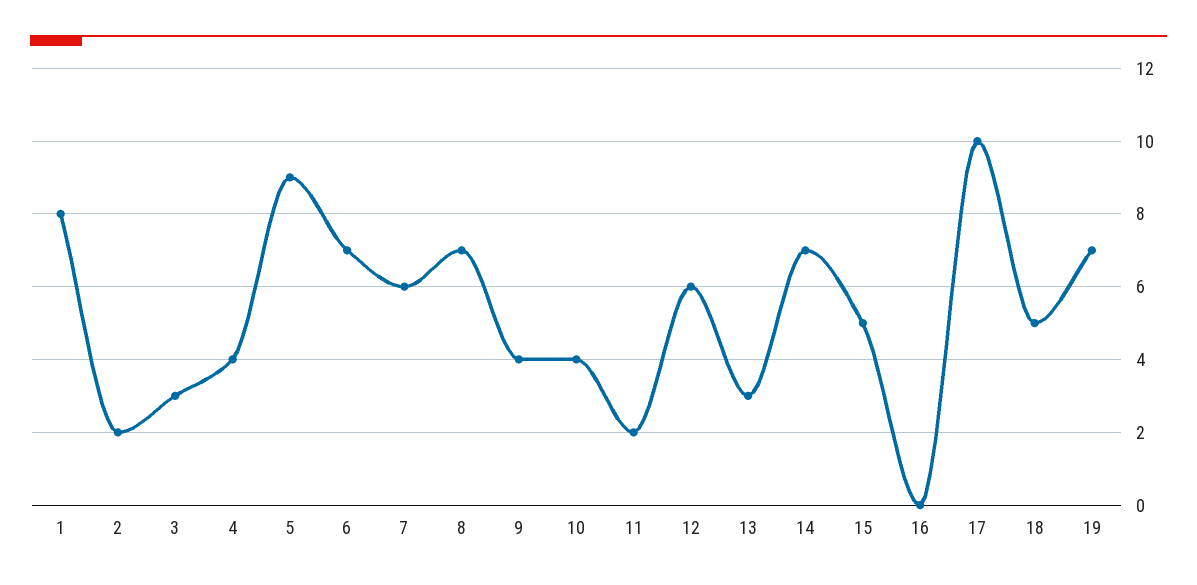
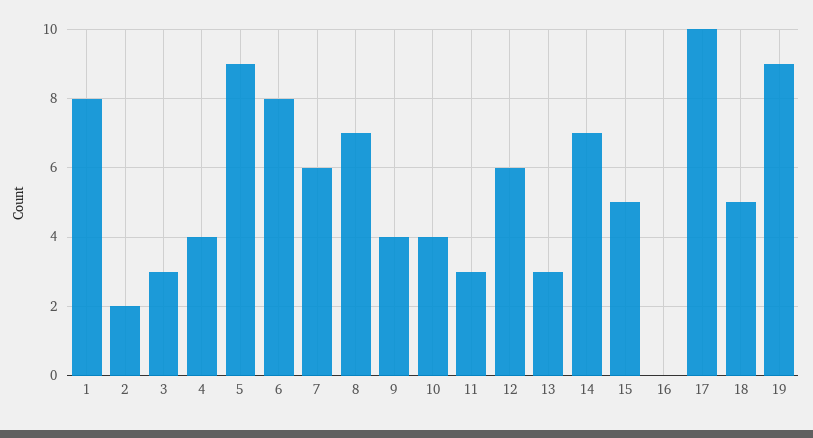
6: 7 -> 8
11: 2 -> 3
19: 7 -> 9

